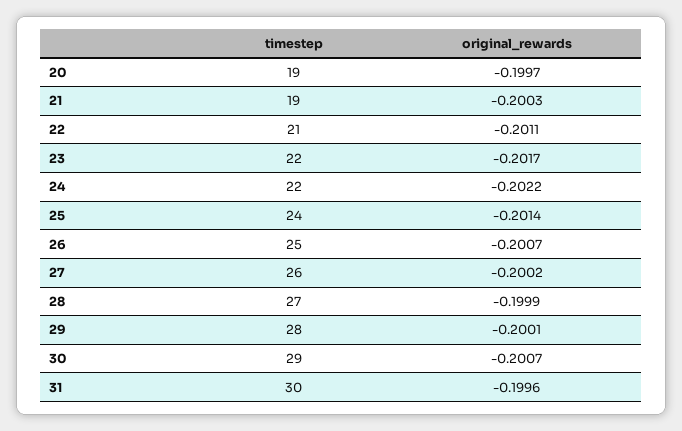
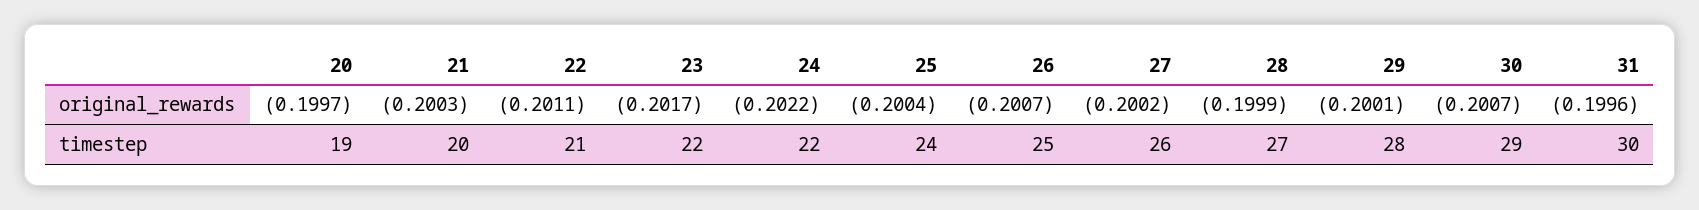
timestep, 21: 19 -> 20
original_rewards, 25: -0.2014 -> -0.2004

